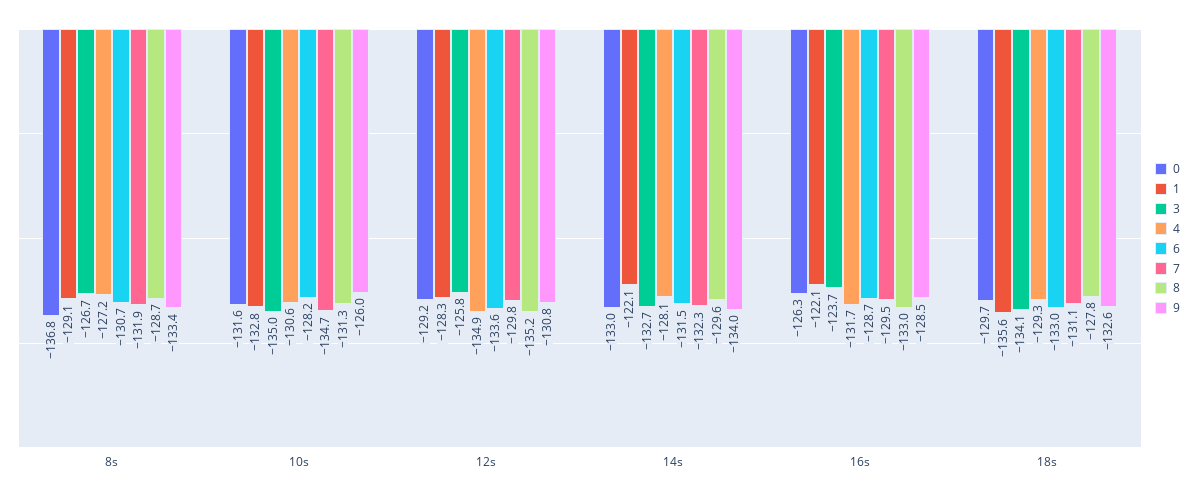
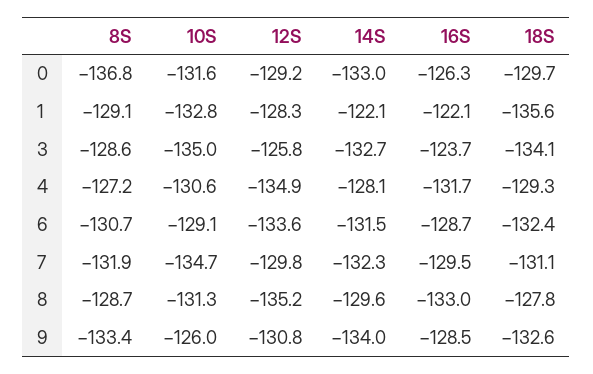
3, 8s: -126.7 -> -128.6
6, 10s: -128.2 -> -129.1
6, 18s: -133 -> -132.4

